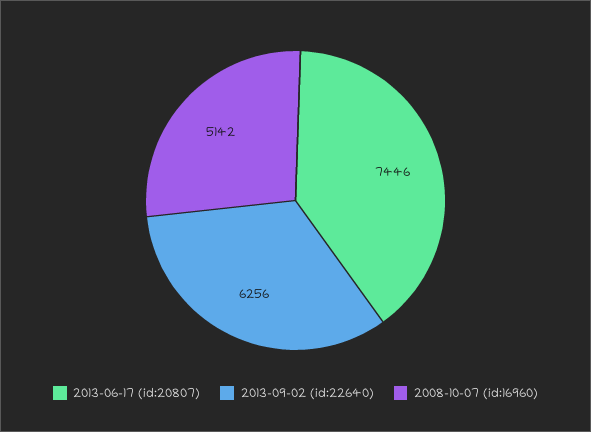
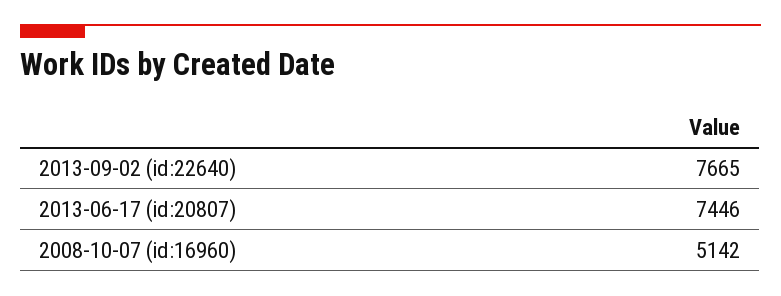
2013-09-02 (id:22640): 6256 -> 7665

